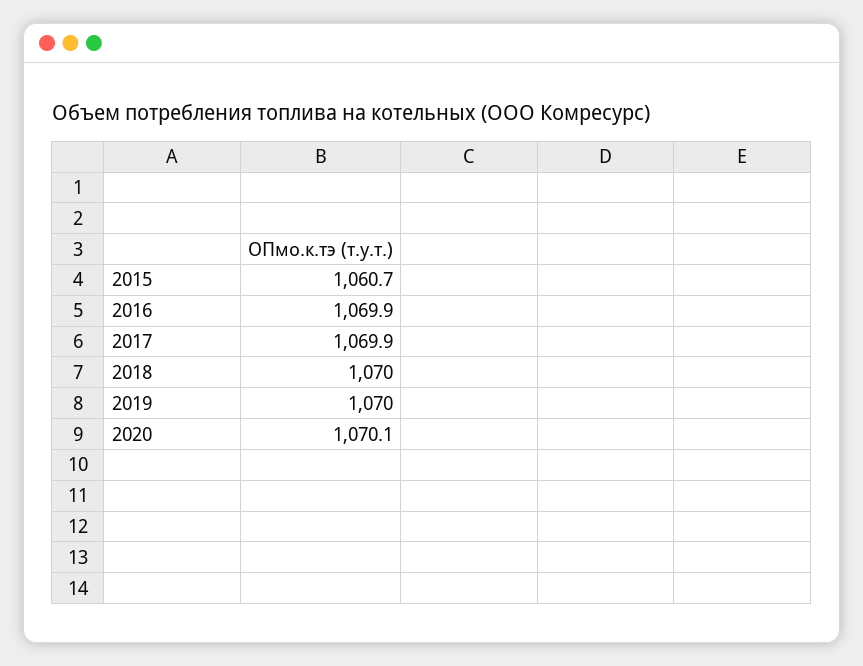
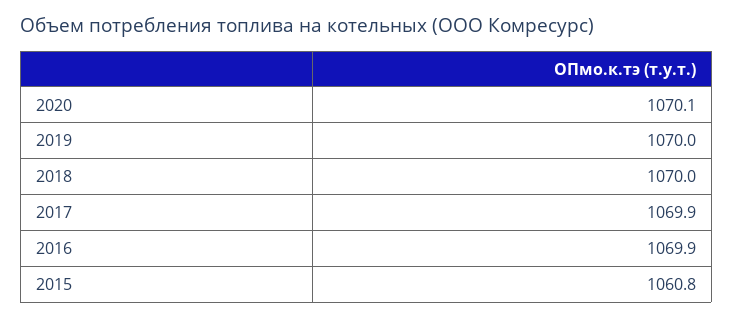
2015: 1060.7 -> 1060.8

